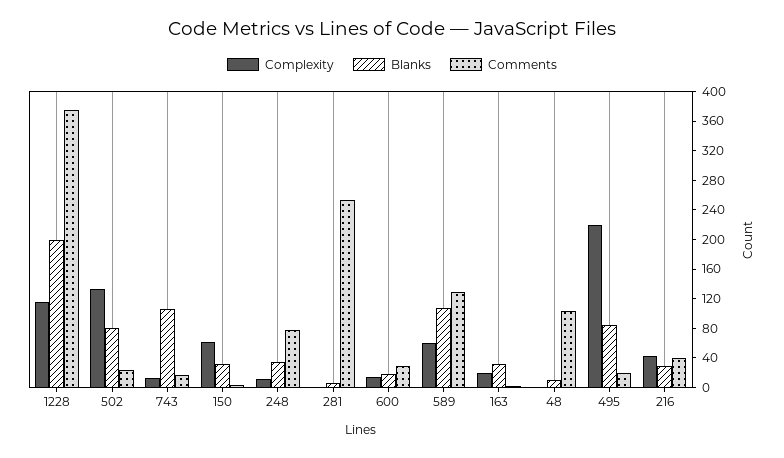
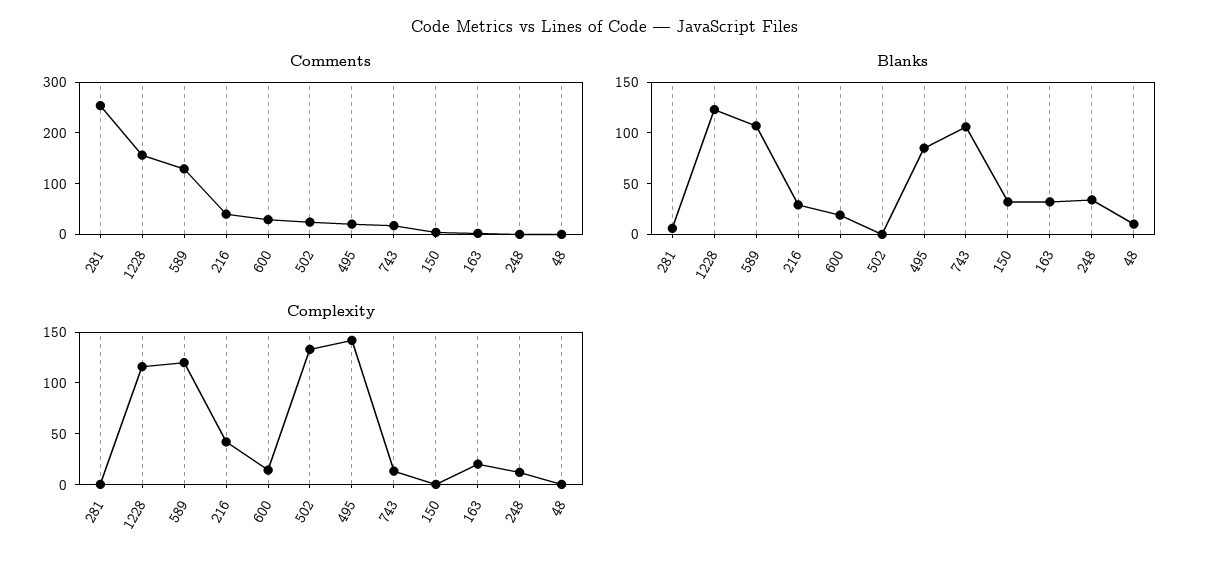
Blanks, 1228: 200 -> 120
Comments, 1228: 380 -> 160
Blanks, 502: 80 -> 0
Complexity, 150: 60 -> 0
Comments, 248: 80 -> 0
Complexity, 589: 60 -> 120
Comments, 48: 100 -> 0
Complexity, 495: 220 -> 140

